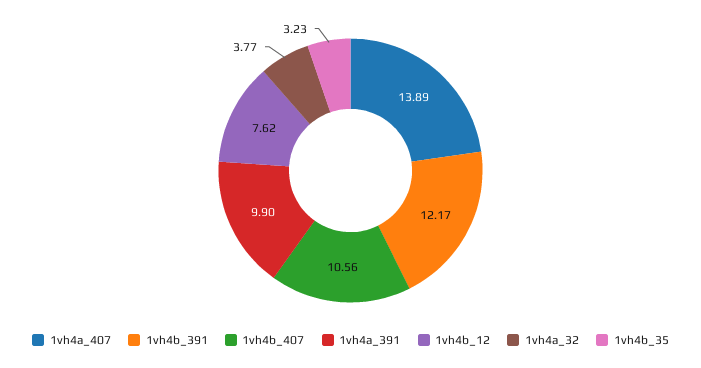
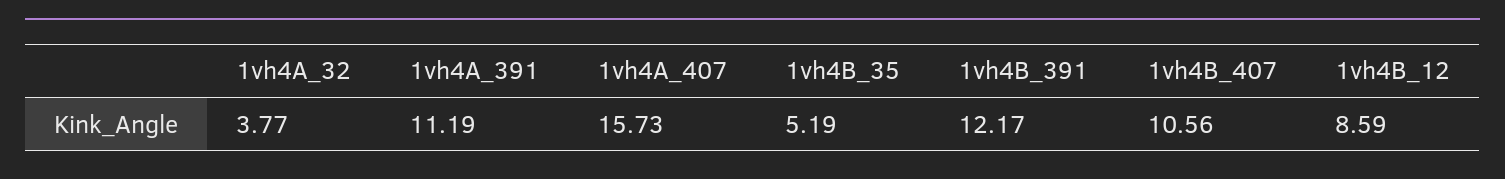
1vh4a_407: 13.89 -> 15.73
1vh4a_391: 9.9 -> 11.19
1vh4b_12: 7.62 -> 8.59
1vh4b_35: 3.23 -> 5.19

